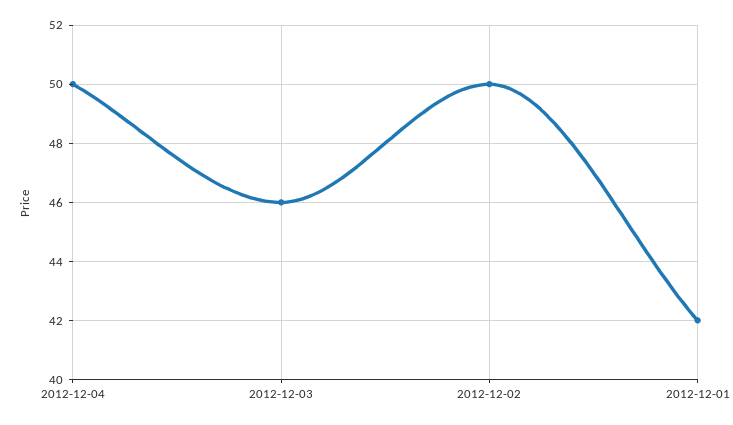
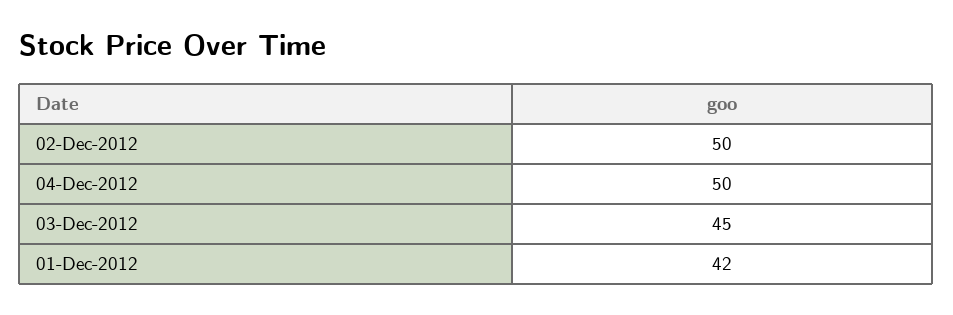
2012-12-03: 46 -> 45

